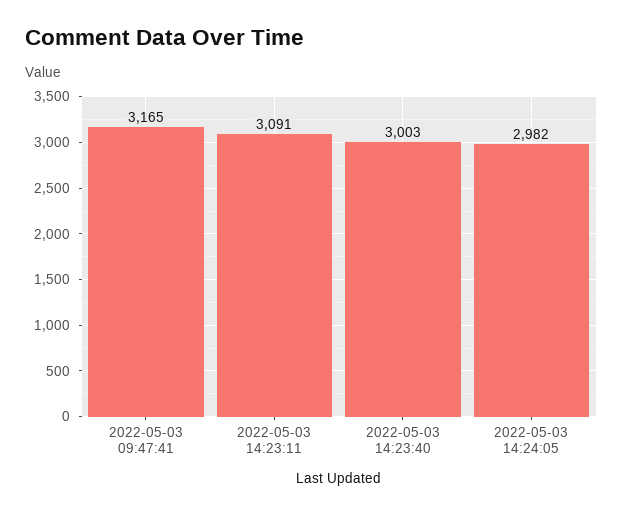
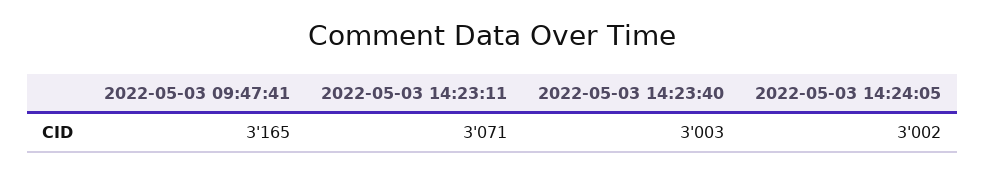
2022-05-03 14:23:11: 3091 -> 3071
2022-05-03 14:24:05: 2982 -> 3002

